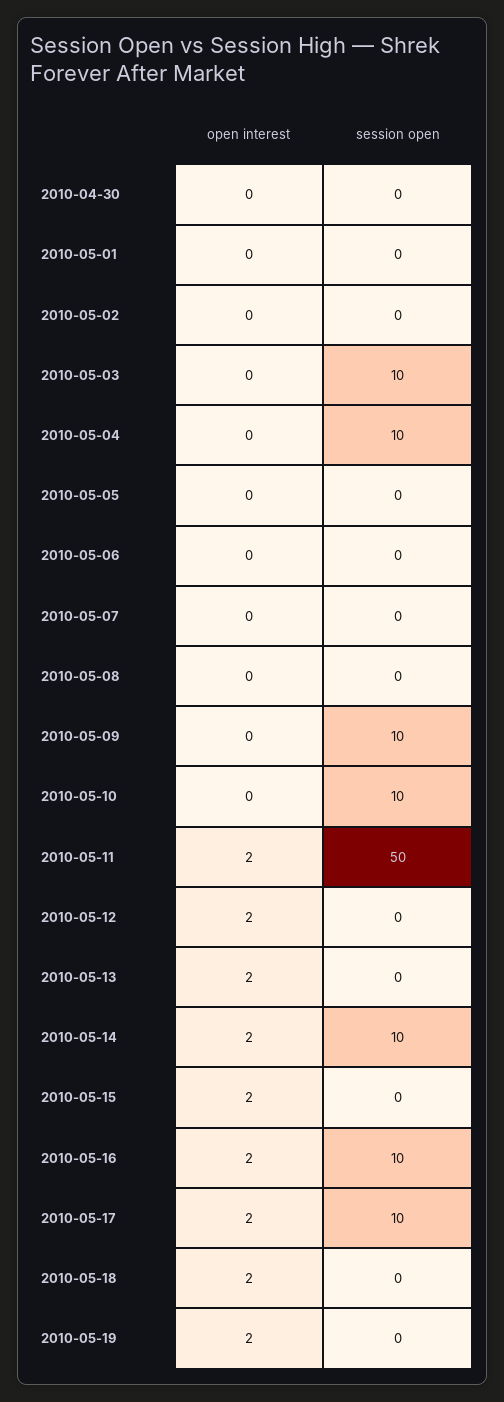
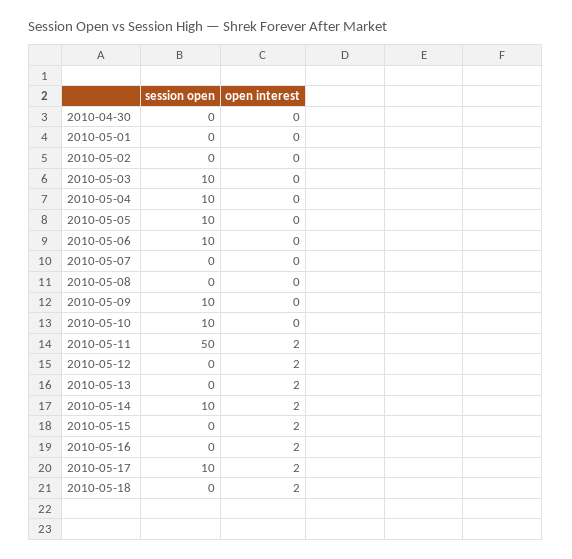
session open, 2010-05-05: 0 -> 10
session open, 2010-05-06: 0 -> 10
session open, 2010-05-16: 10 -> 0
open interest, 2010-05-19: 2 -> none
session open, 2010-05-19: 0 -> none

